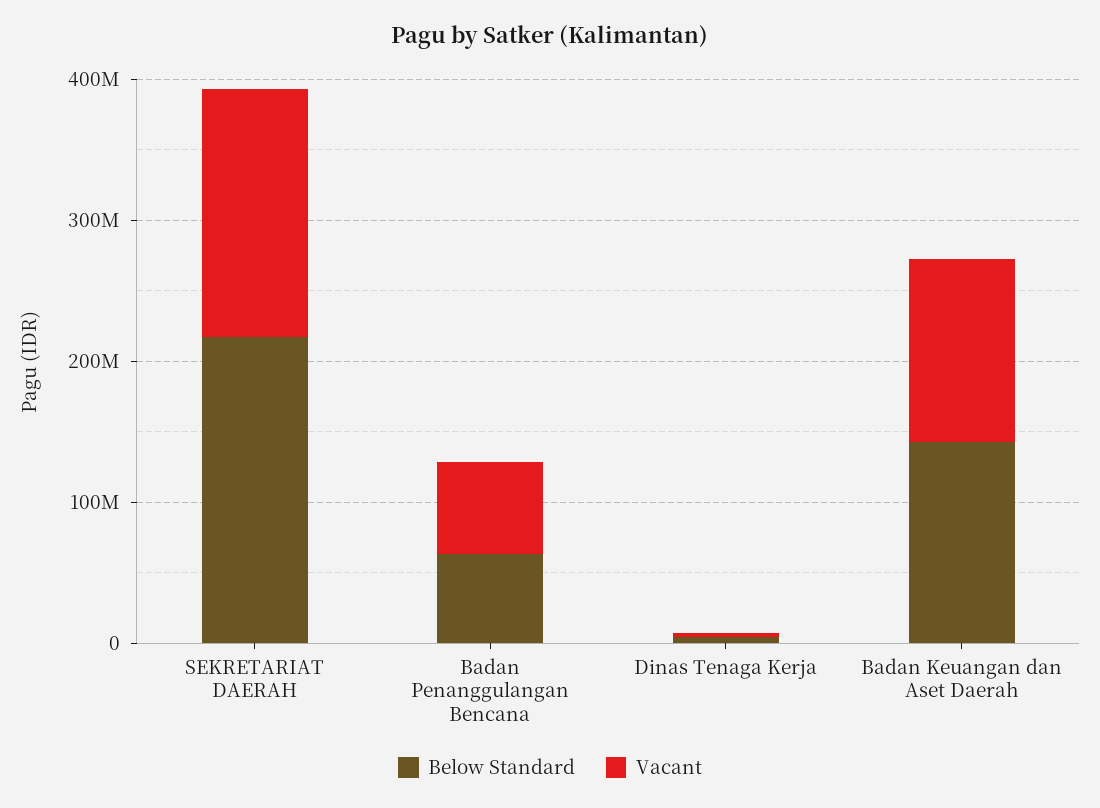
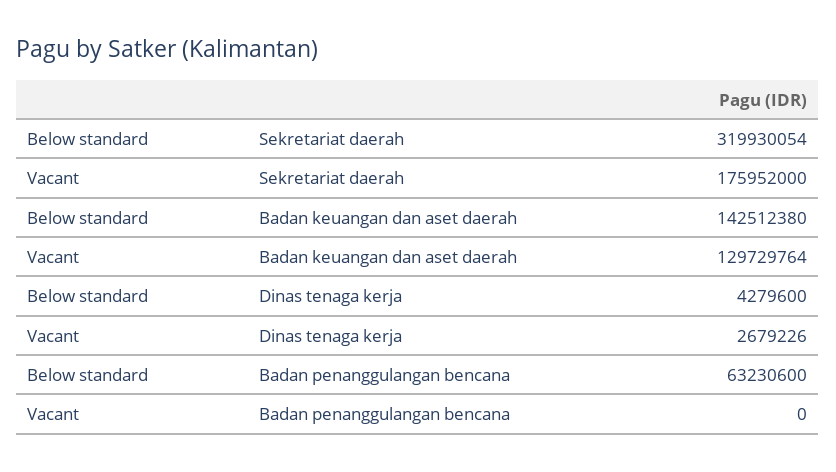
Below Standard, SEKRETARIAT DAERAH: 220000000 -> 319930054
Vacant, Badan Penanggulangan Bencana: 60000000 -> 0

